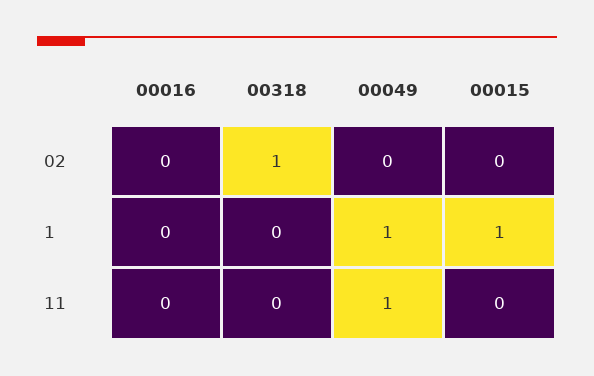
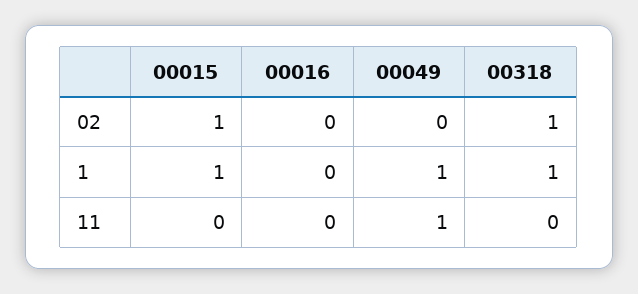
00015, 02: 0 -> 1
00318, 1: 0 -> 1

